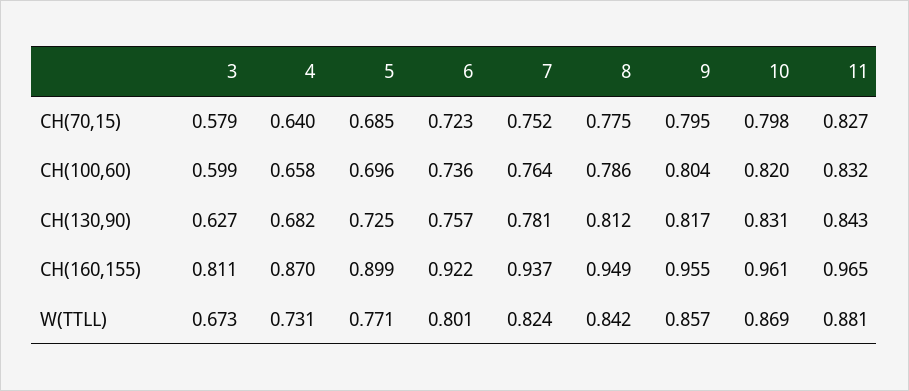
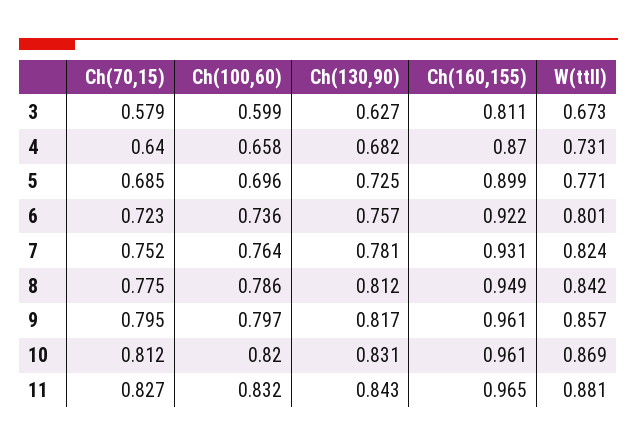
10, CH(70,15): 0.798 -> 0.812
9, CH(100,60): 0.804 -> 0.797
7, CH(160,155): 0.937 -> 0.931
9, CH(160,155): 0.955 -> 0.961

